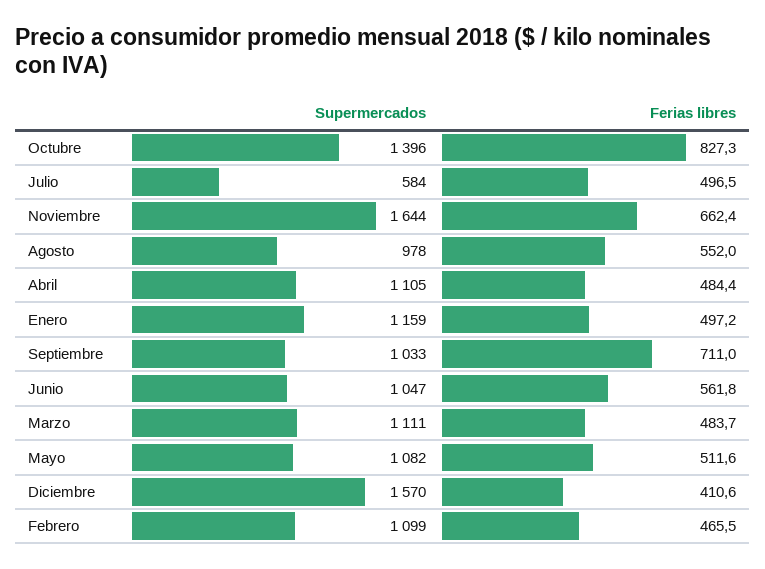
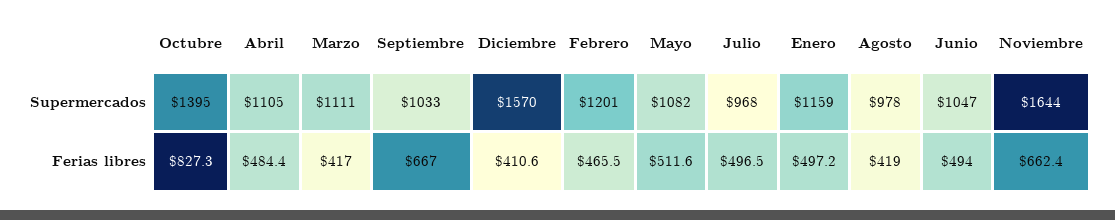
Supermercados, Octubre: 1396 -> 1395
Supermercados, Julio: 584 -> 968
Ferias libres, Agosto: 552 -> 419
Ferias libres, Septiembre: 711 -> 667
Ferias libres, Junio: 561.8 -> 494
Ferias libres, Marzo: 483.7 -> 417
Supermercados, Febrero: 1099 -> 1201

